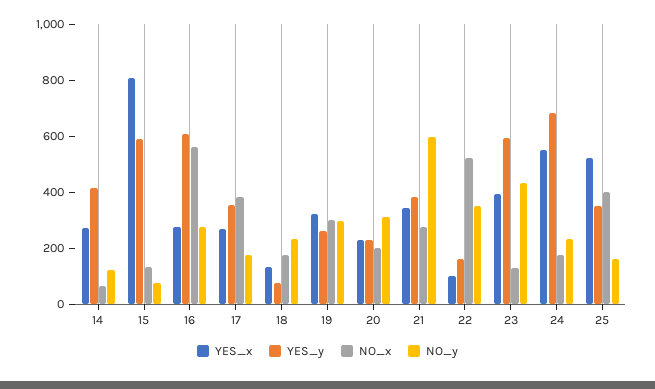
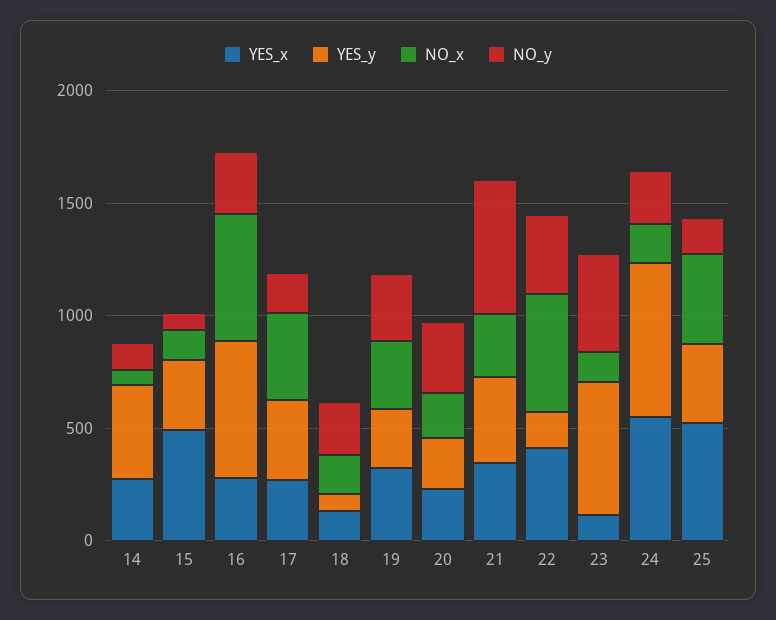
YES_x, 15: 800 -> 500
YES_y, 15: 600 -> 300
YES_x, 22: 100 -> 400
YES_x, 23: 400 -> 100

